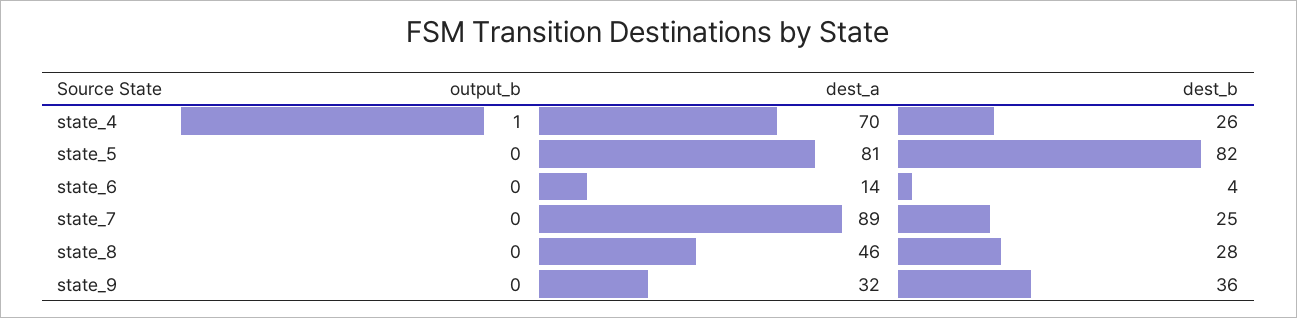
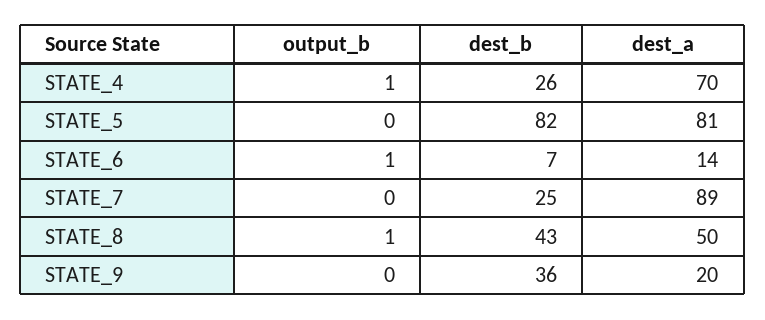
output_b, state_6: 0 -> 1
dest_b, state_6: 4 -> 7
output_b, state_8: 0 -> 1
dest_a, state_8: 46 -> 50
dest_b, state_8: 28 -> 43
dest_a, state_9: 32 -> 20

